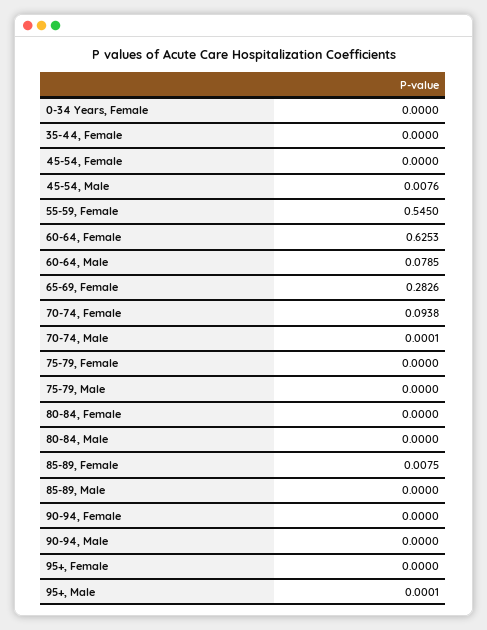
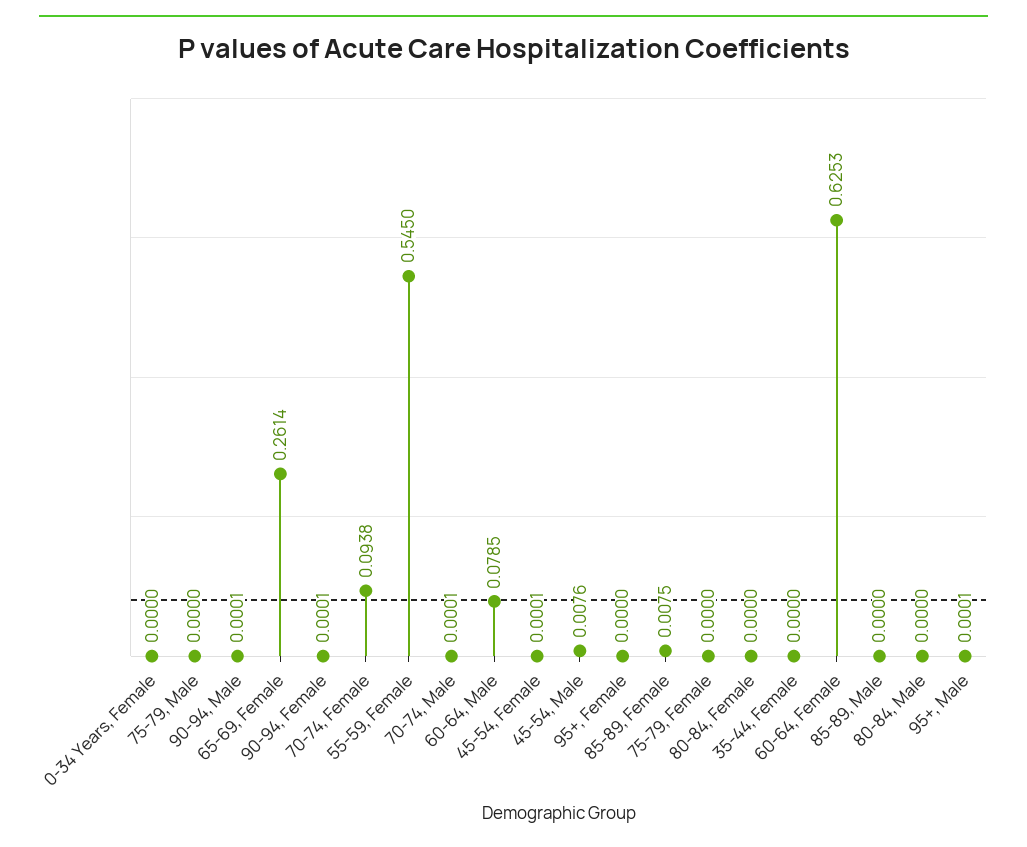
45-54, Female: 0 -> 0.0001
65-69, Female: 0.2826 -> 0.2614
90-94, Female: 0 -> 0.0001
90-94, Male: 0 -> 0.0001

